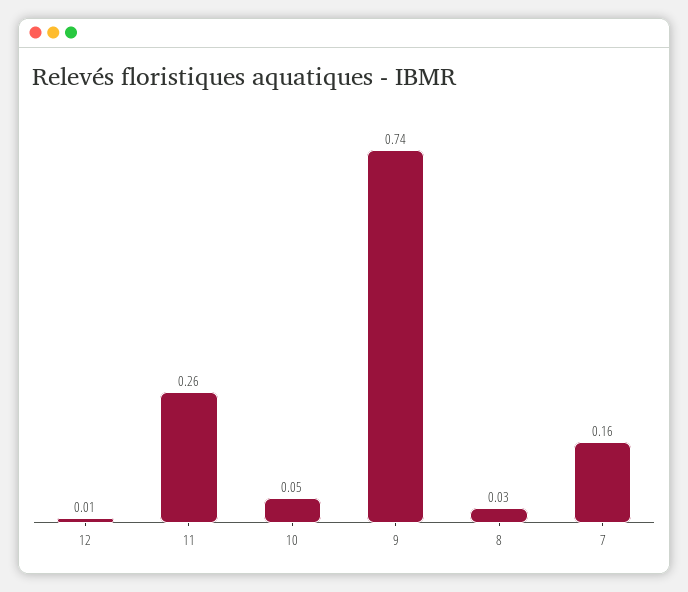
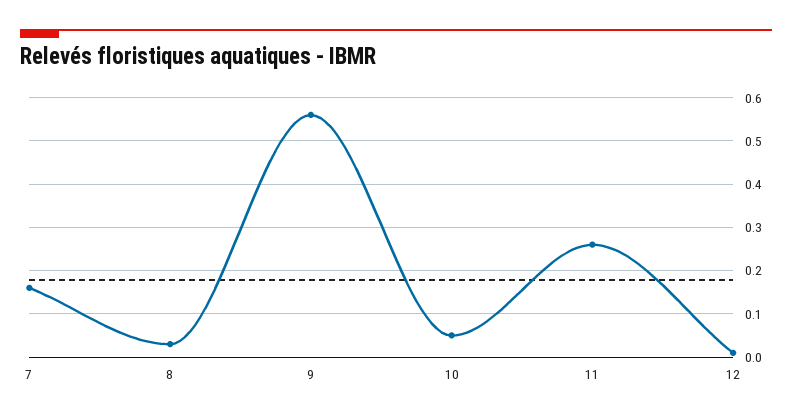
9: 0.74 -> 0.55

